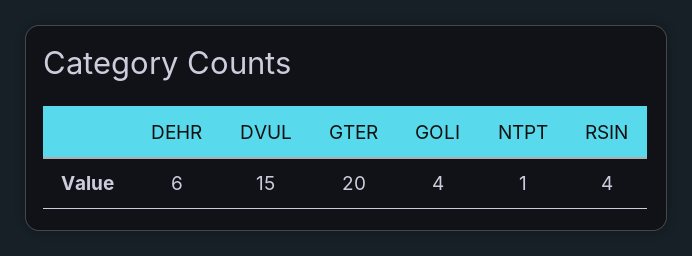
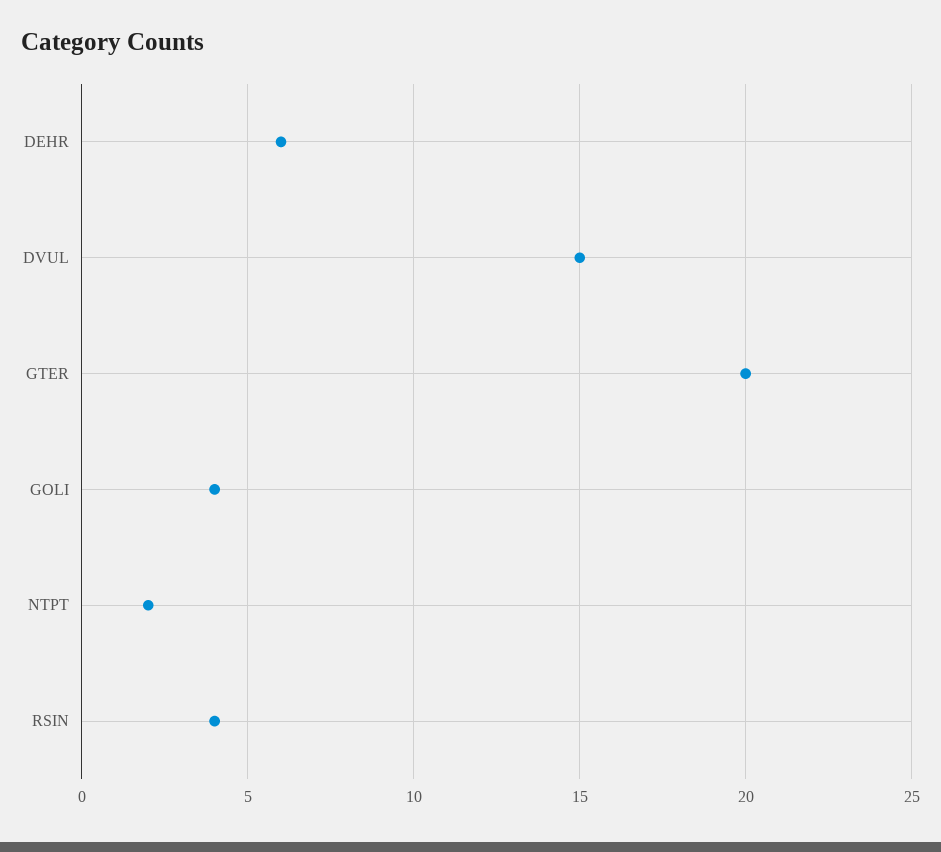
NTPT: 1 -> 2

